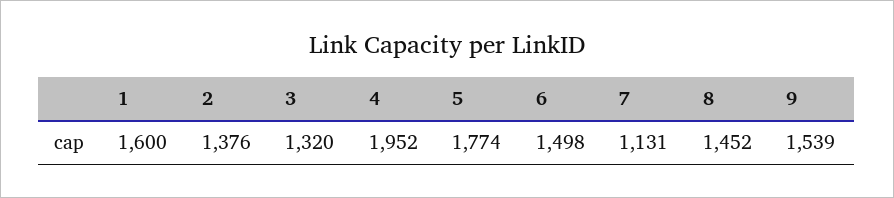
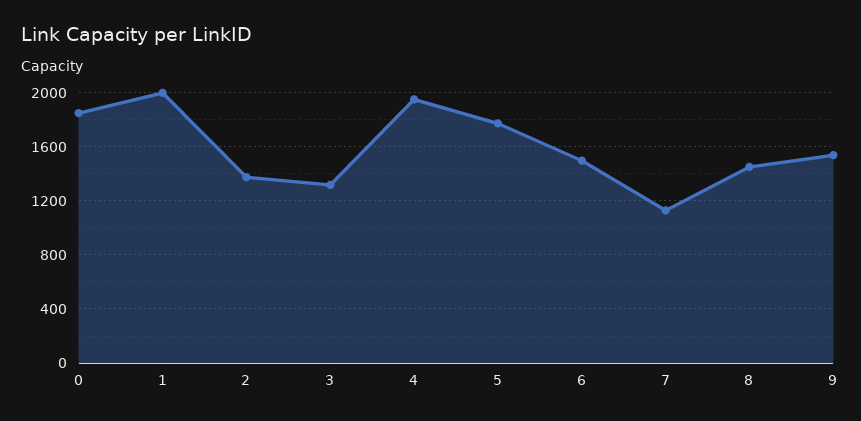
1: 1600 -> 2000
0: none -> 1850

